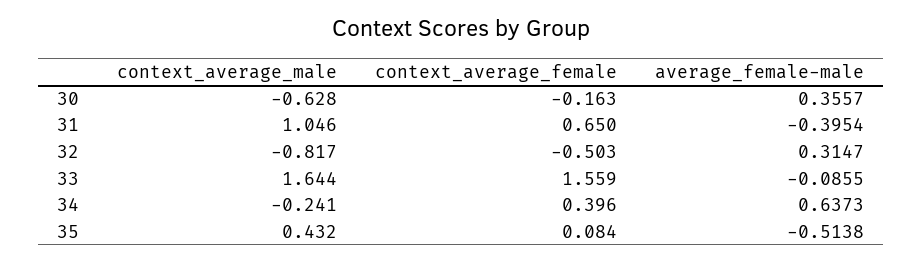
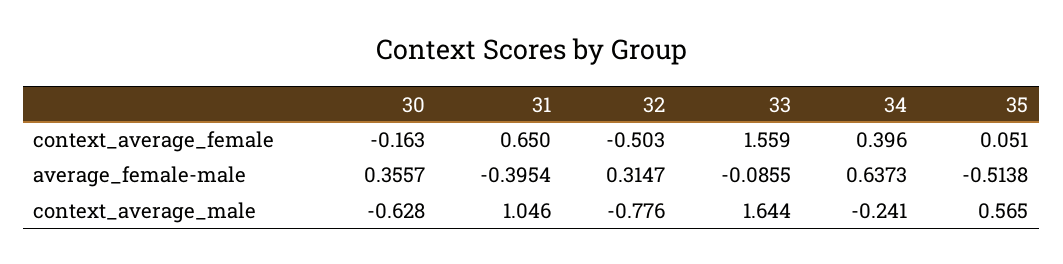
context_average_male, 32: -0.817 -> -0.776
context_average_male, 35: 0.432 -> 0.565
context_average_female, 35: 0.084 -> 0.051

